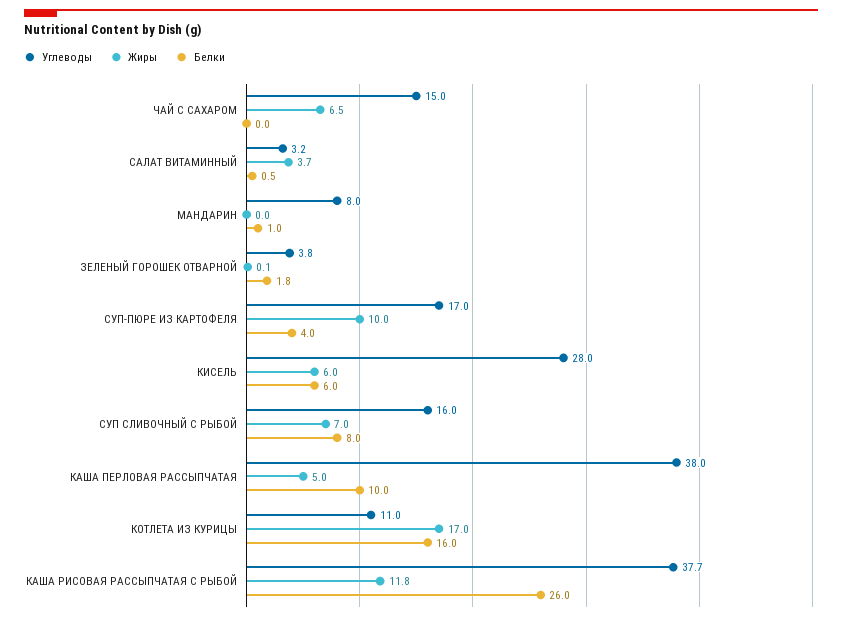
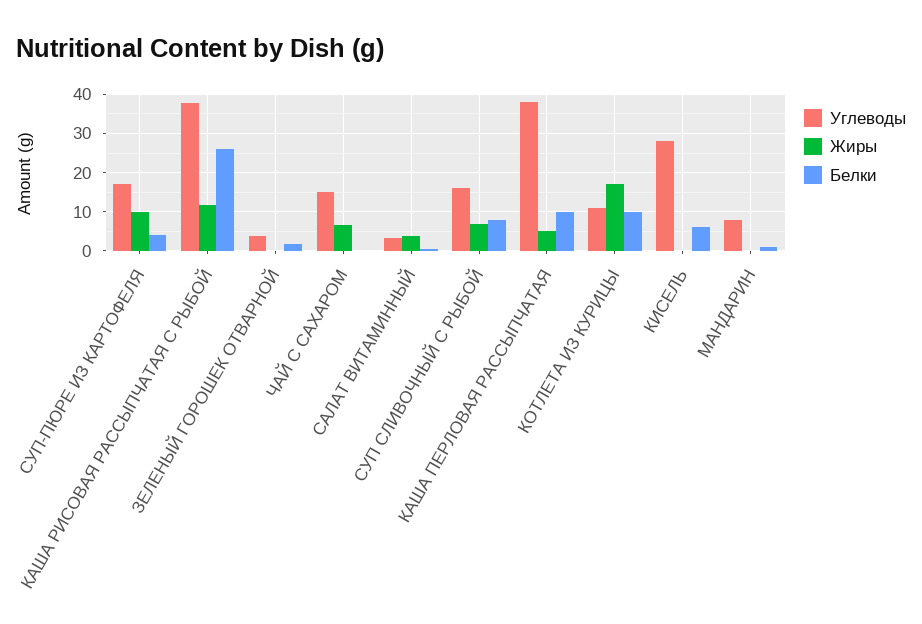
Жиры, КИСЕЛЬ: 6 -> 0
Белки, КОТЛЕТА ИЗ КУРИЦЫ: 16 -> 10

